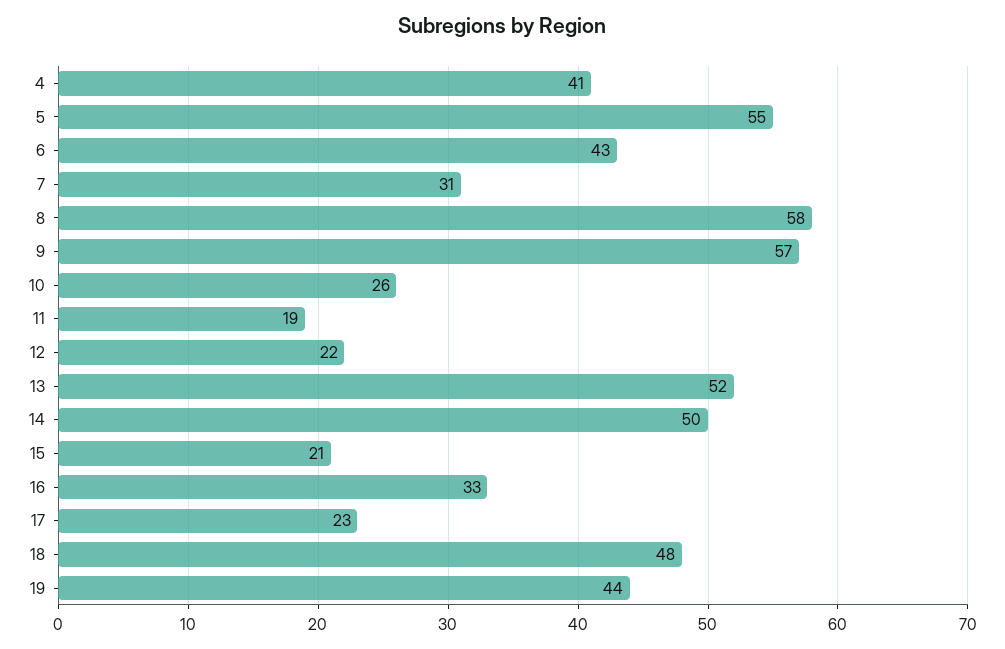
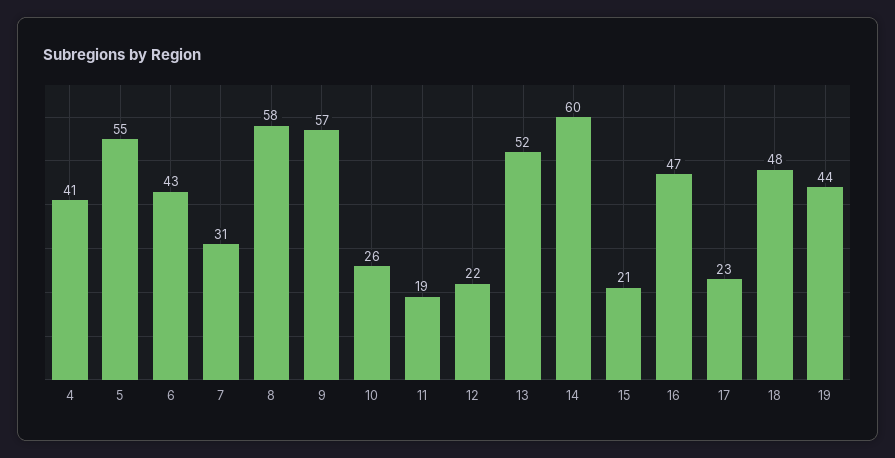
14: 50 -> 60
16: 33 -> 47

